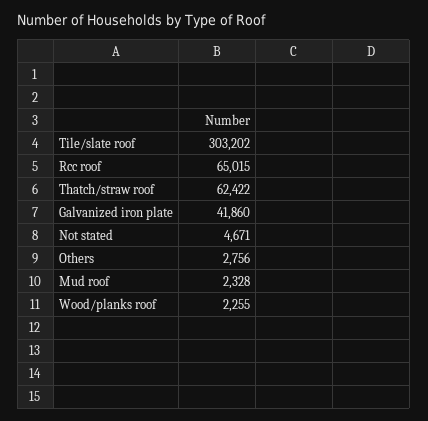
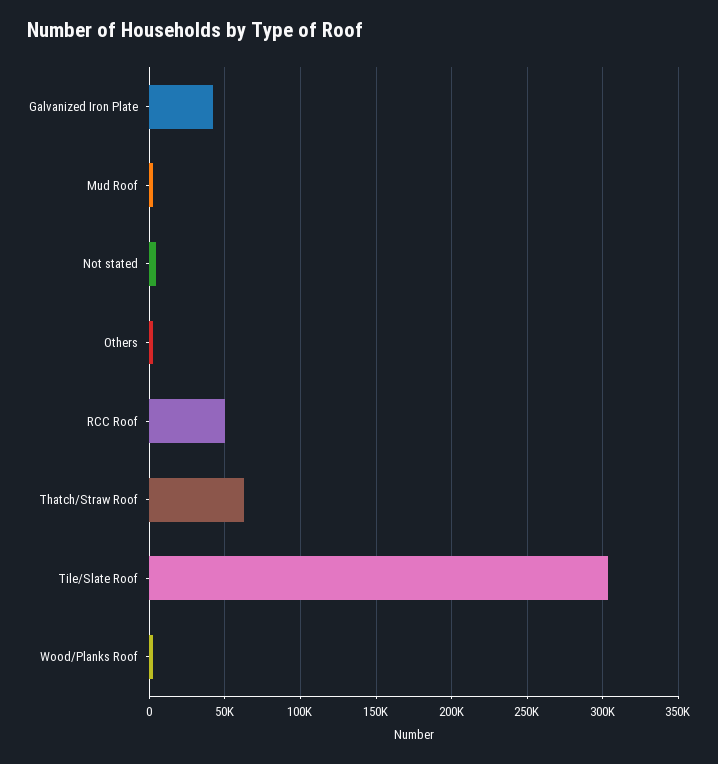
Rcc roof: 65015 -> 50000

